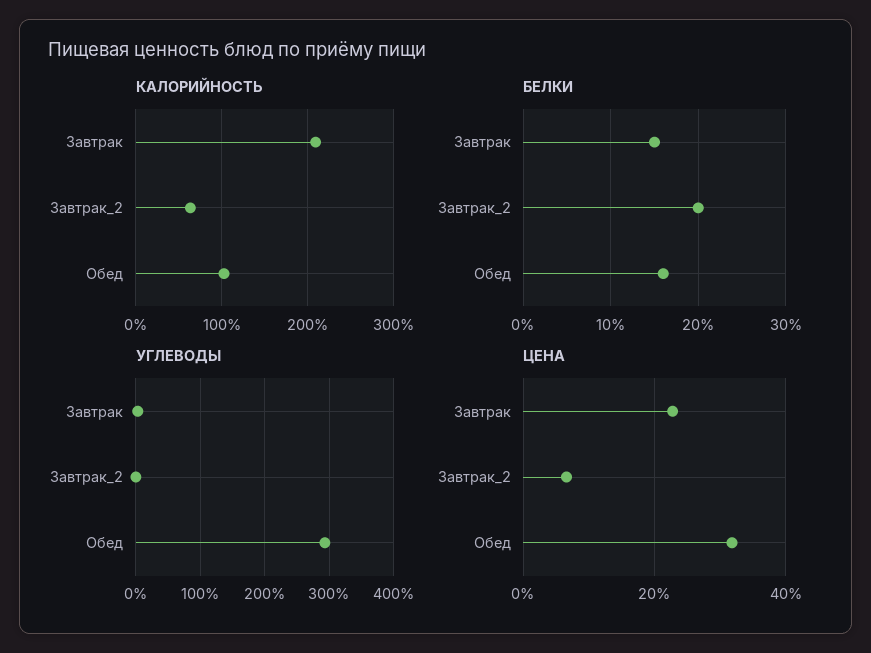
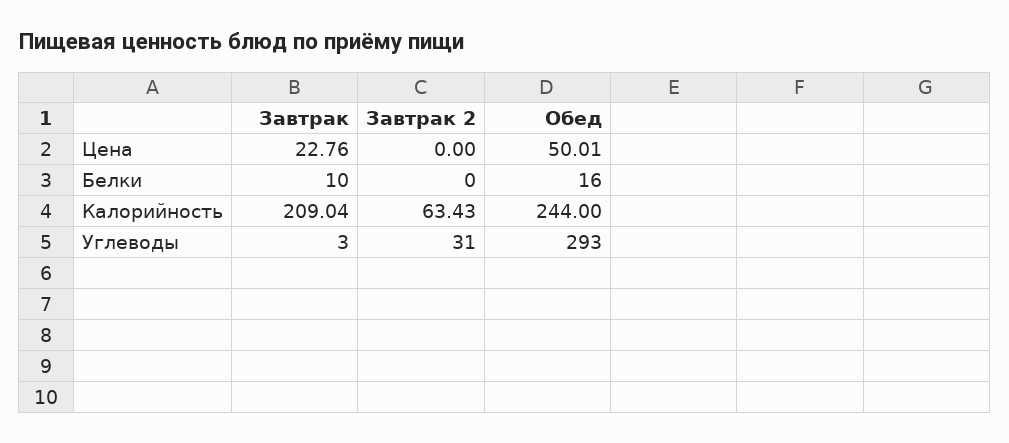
КАЛОРИЙНОСТЬ, Обед: 100 -> 244
БЕЛКИ, Завтрак: 15 -> 10
БЕЛКИ, Завтрак_2: 20 -> 0
УГЛЕВОДЫ, Завтрак_2: 0 -> 31
ЦЕНА, Завтрак_2: 6 -> 0
ЦЕНА, Обед: 32 -> 50.01

